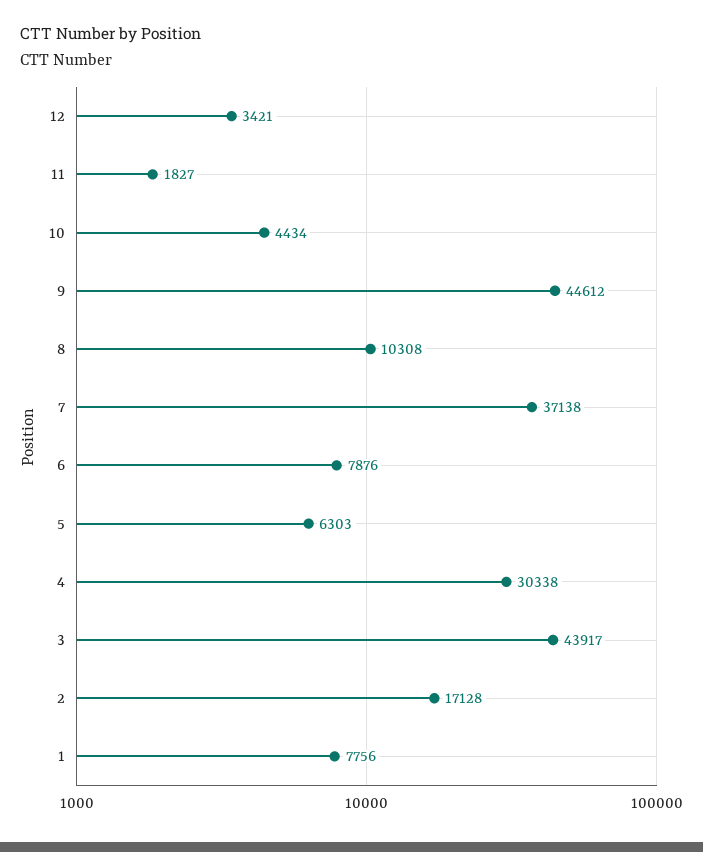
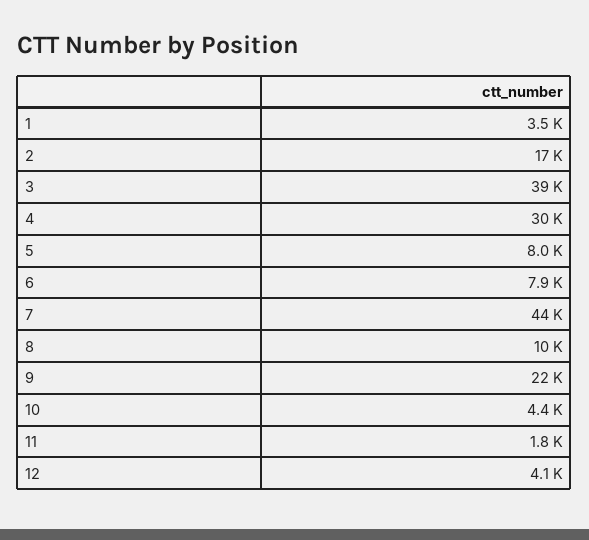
12: 3421 -> 4100
9: 44612 -> 22000
7: 37138 -> 44000
5: 6303 -> 8000
3: 43917 -> 39000
1: 7756 -> 3500

